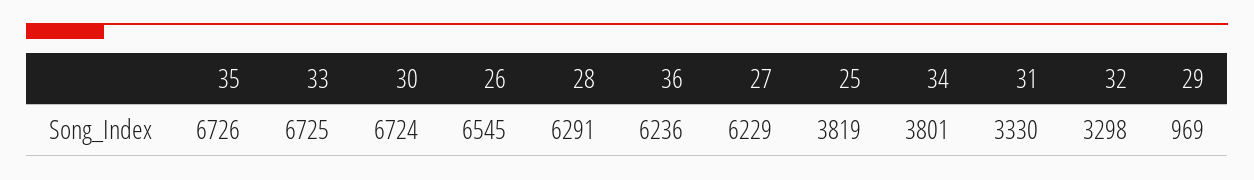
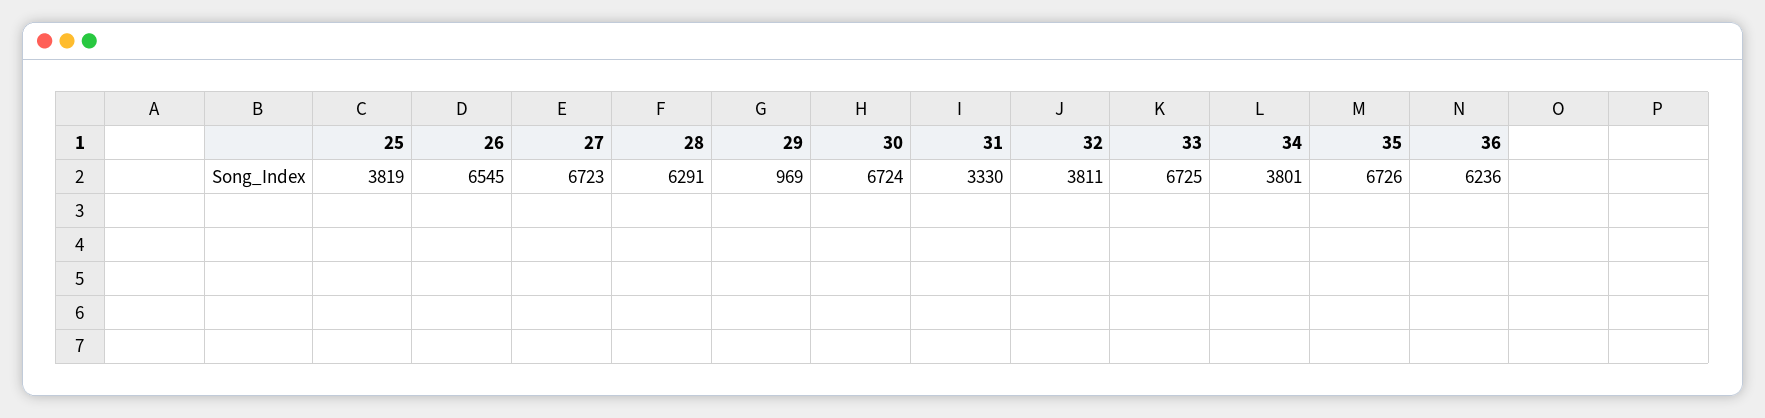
27: 6229 -> 6723
32: 3298 -> 3811

